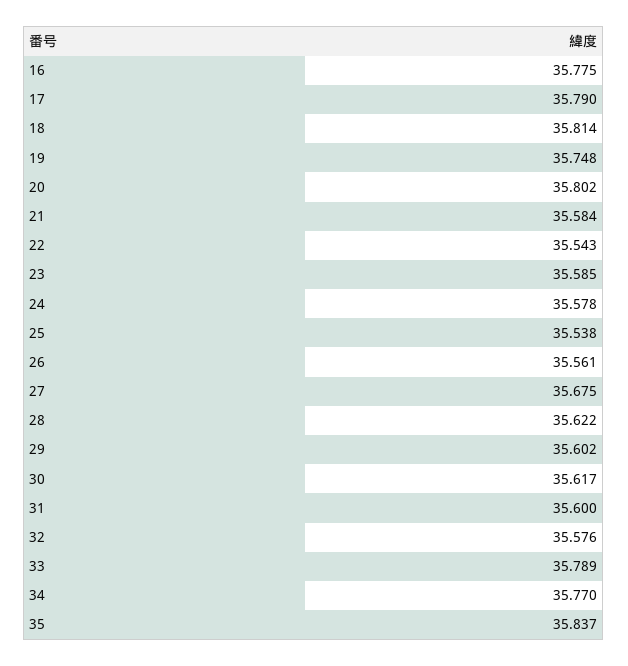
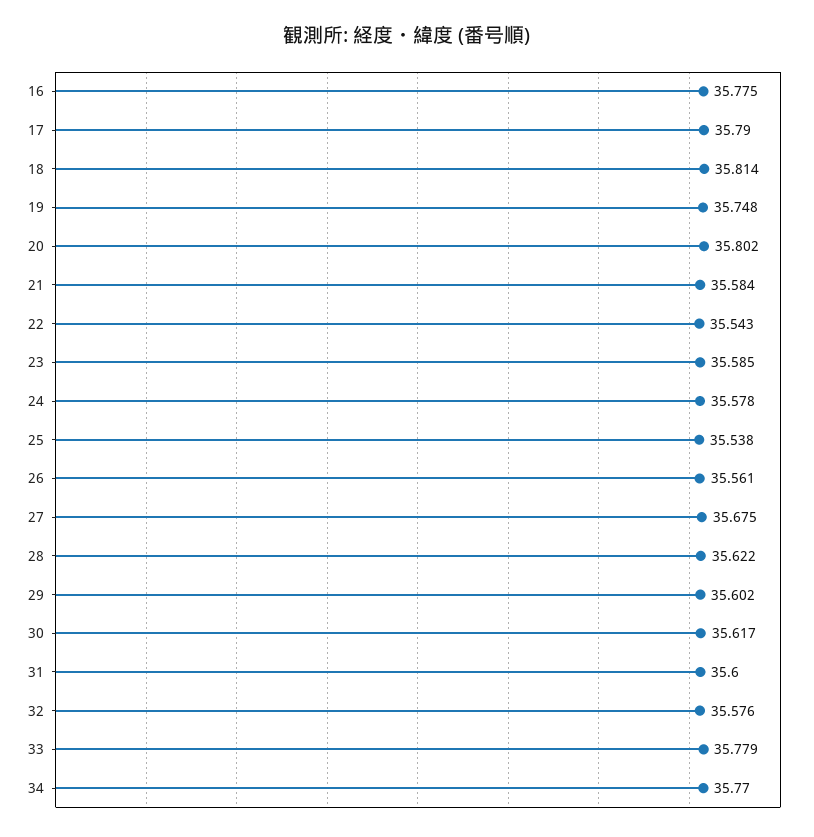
33: 35.789 -> 35.779
35: 35.837 -> none

